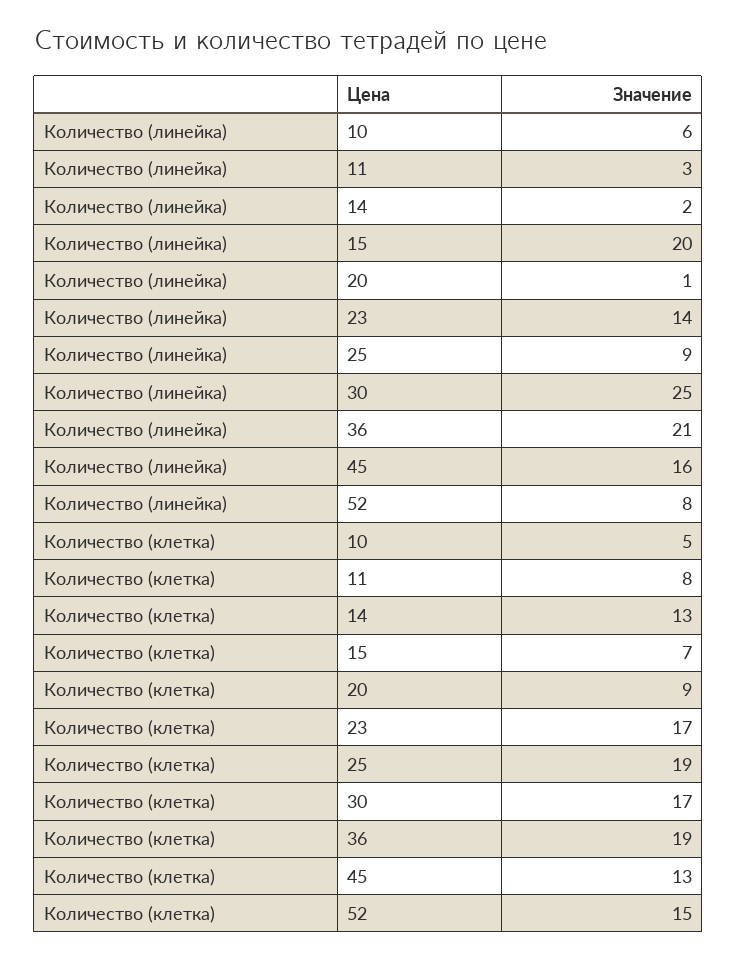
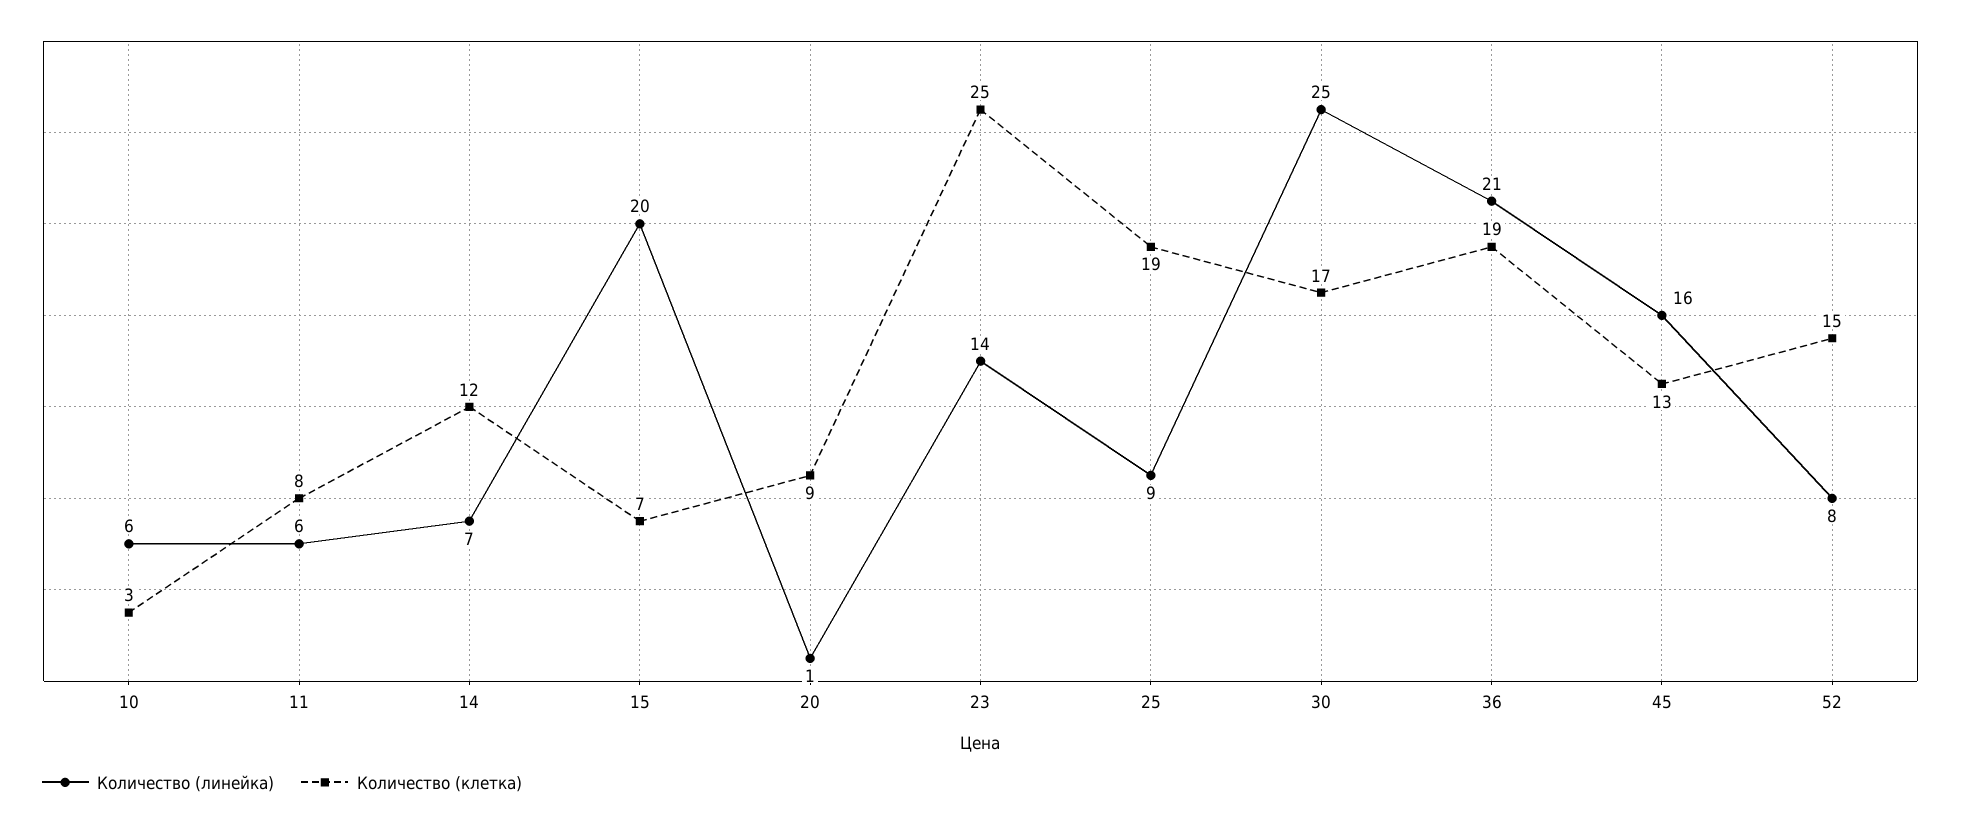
Количество (линейка), 11: 3 -> 6
Количество (линейка), 14: 2 -> 7
Количество (клетка), 10: 5 -> 3
Количество (клетка), 14: 13 -> 12
Количество (клетка), 23: 17 -> 25

